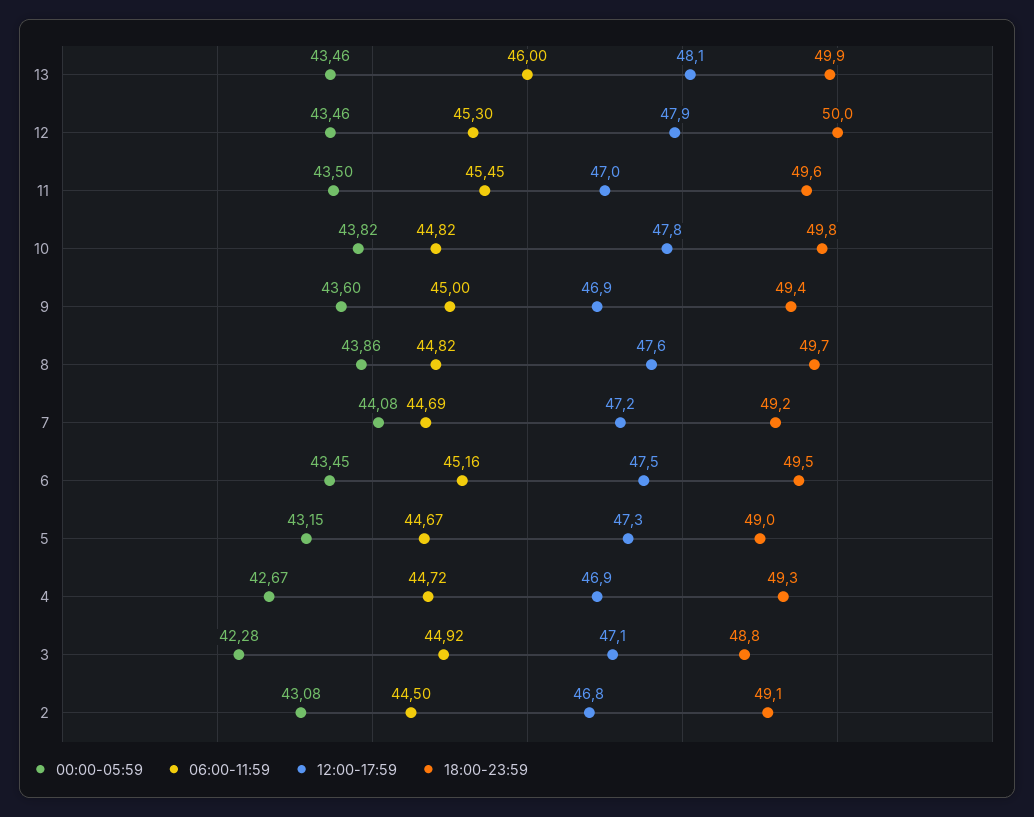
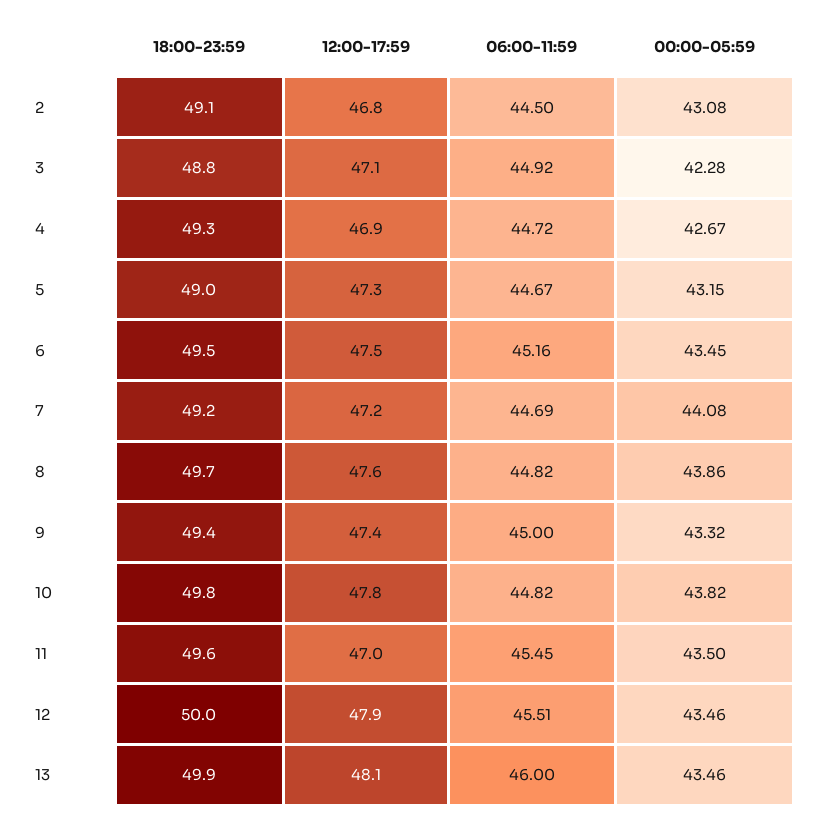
06:00-11:59, 12: 45.3 -> 45.51
00:00-05:59, 9: 43.6 -> 43.32
12:00-17:59, 9: 46.9 -> 47.4

